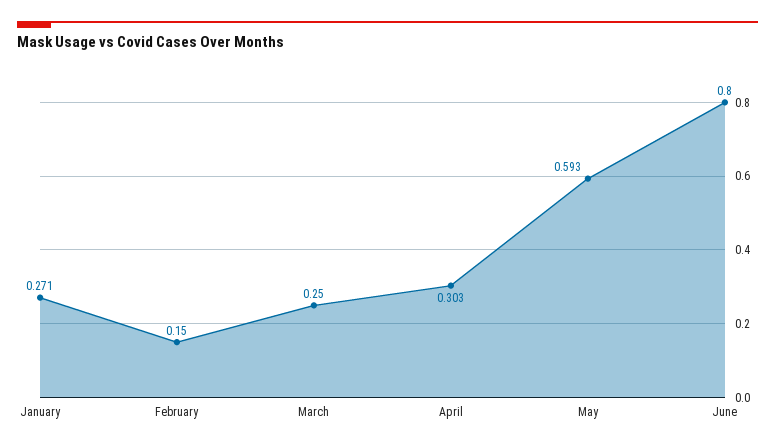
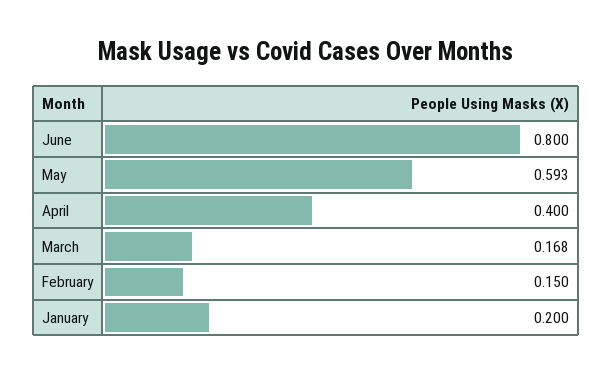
January: 0.271 -> 0.2
March: 0.25 -> 0.168
April: 0.303 -> 0.4

